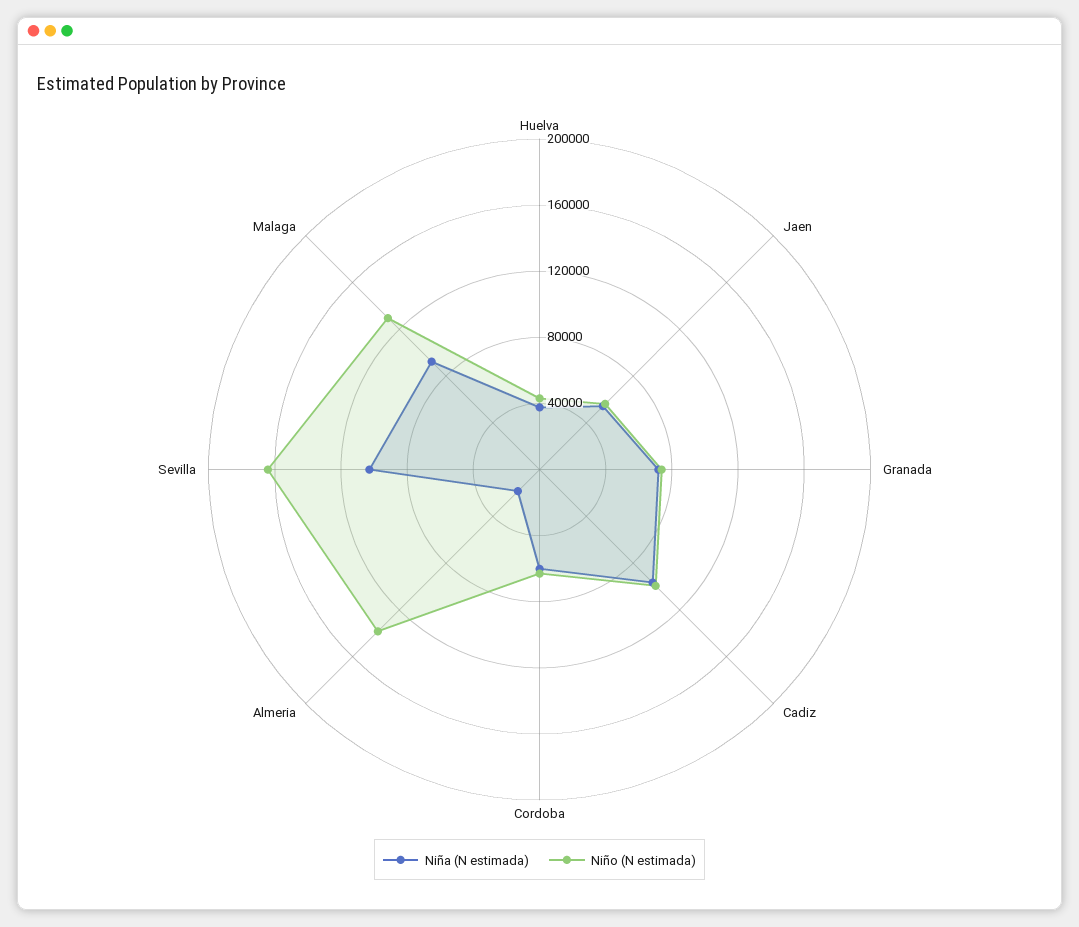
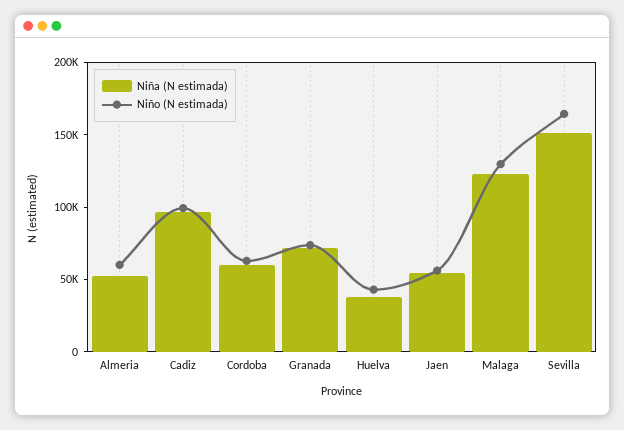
Niña (N estimada), Almeria: 20000 -> 50000
Niño (N estimada), Almeria: 140000 -> 60000
Niña (N estimada), Sevilla: 100000 -> 150000
Niña (N estimada), Malaga: 90000 -> 120000

